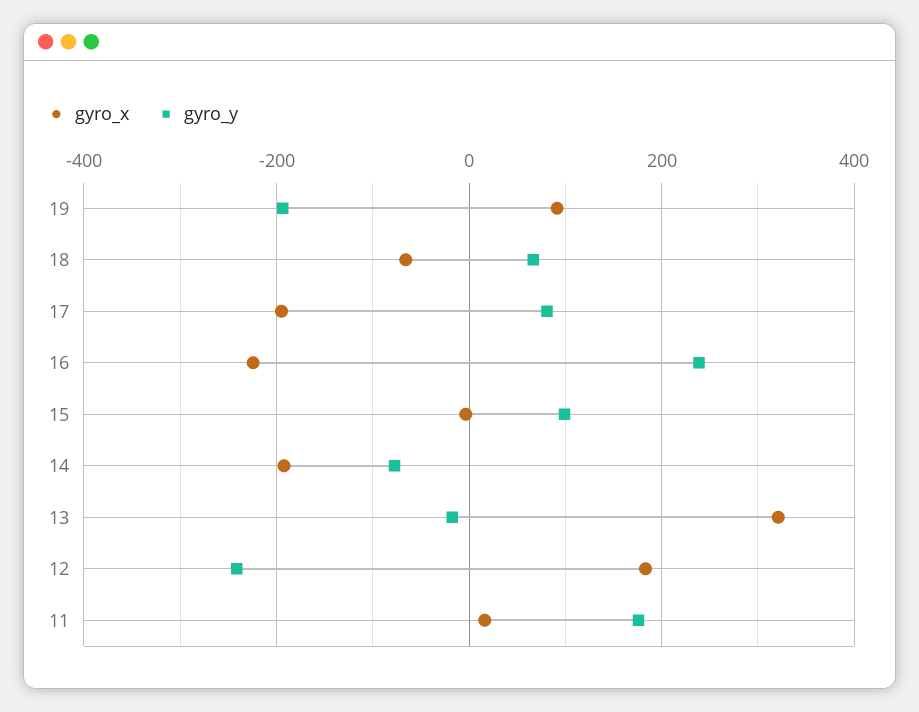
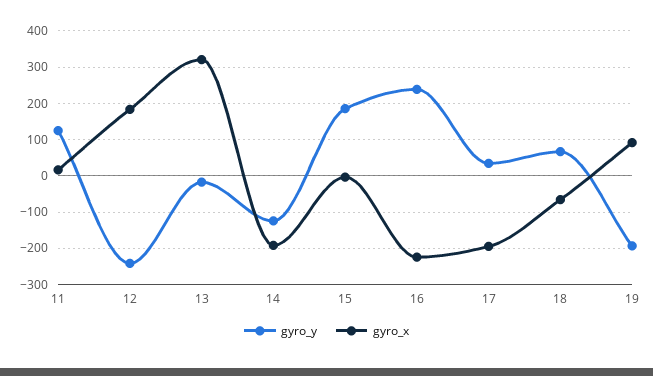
gyro_y, 17: 80 -> 40
gyro_y, 15: 100 -> 180
gyro_y, 14: -80 -> -120
gyro_y, 11: 180 -> 120

